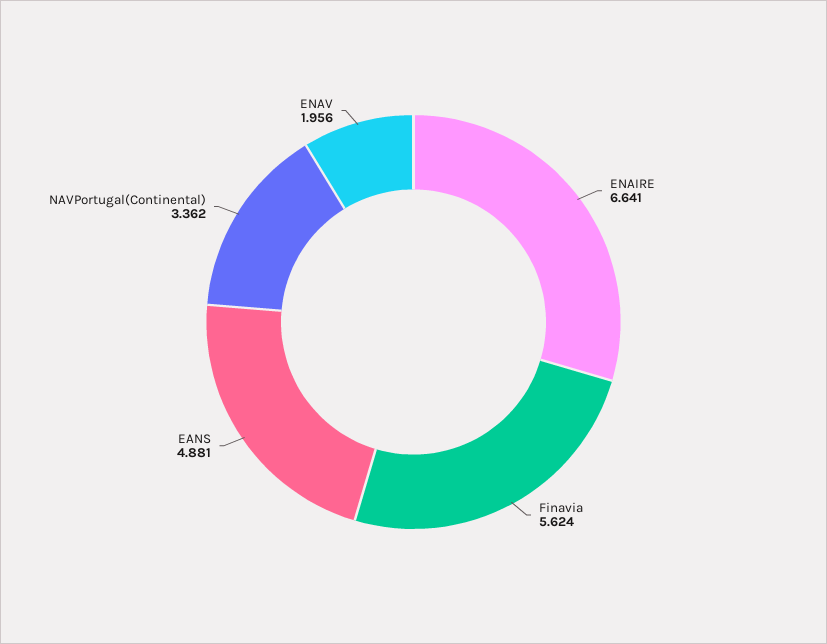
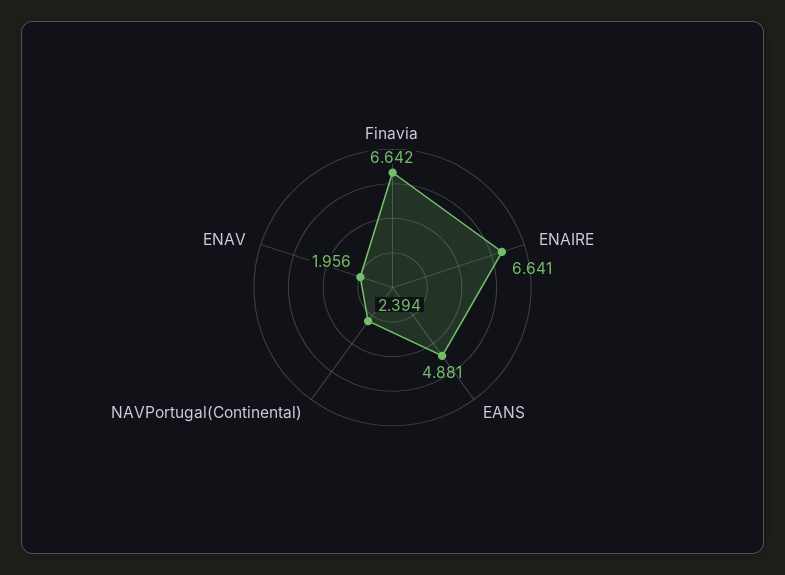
Finavia: 5.624 -> 6.642
NAVPortugal(Continental): 3.362 -> 2.394

